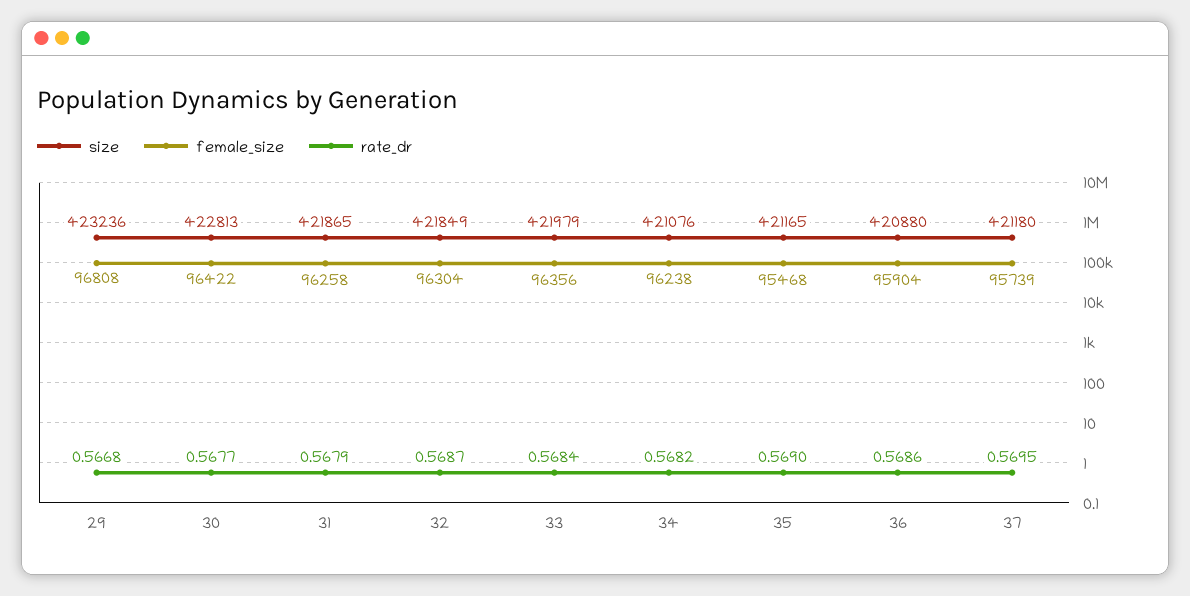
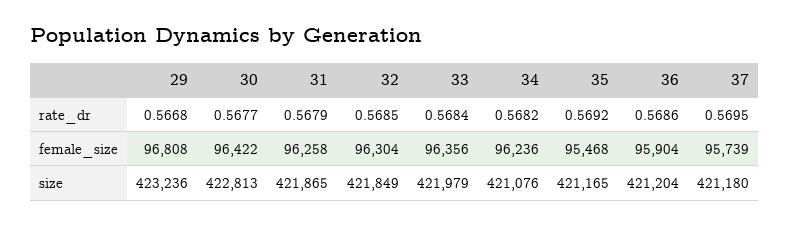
rate_dr, 32: 0.5687 -> 0.5685
female_size, 34: 96238 -> 96236
rate_dr, 35: 0.569 -> 0.5692
size, 36: 420880 -> 421204

